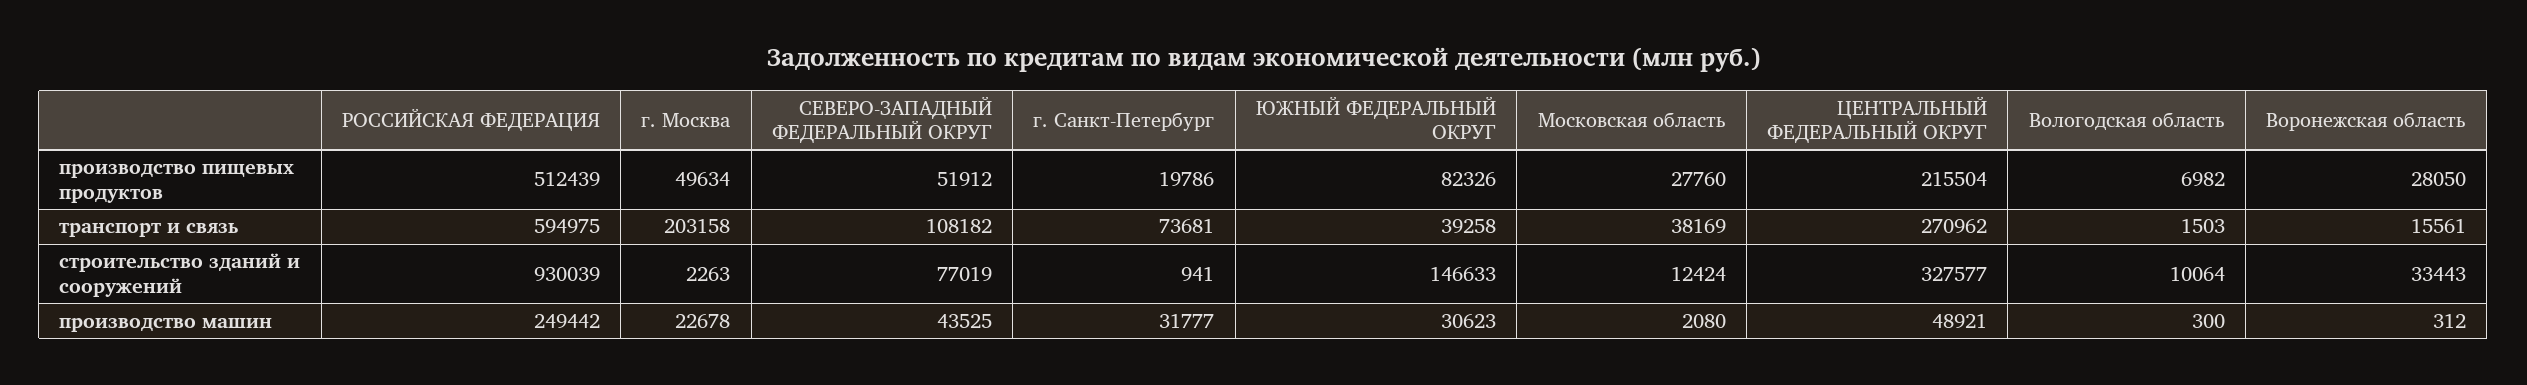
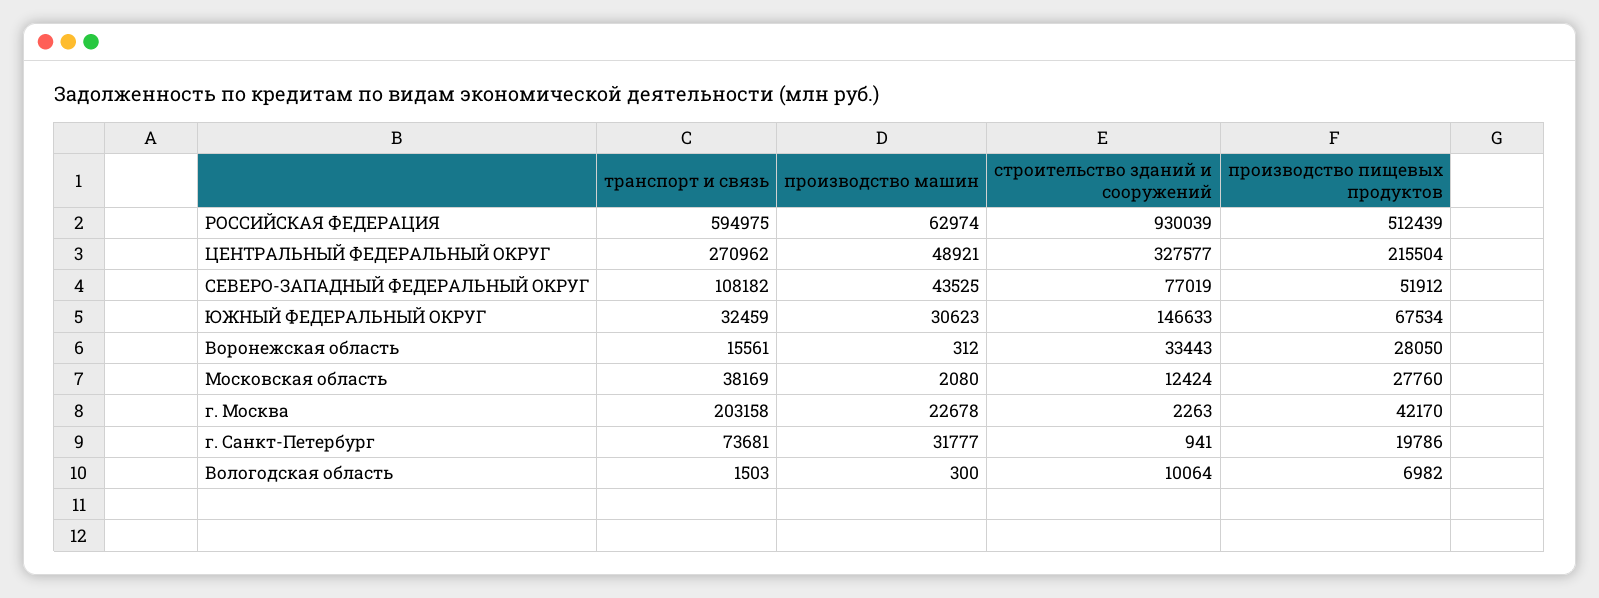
г. Москва, производство пищевых продуктов: 49634 -> 42170
ЮЖНЫЙ ФЕДЕРАЛЬНЫЙ ОКРУГ, производство пищевых продуктов: 82326 -> 67534
ЮЖНЫЙ ФЕДЕРАЛЬНЫЙ ОКРУГ, транспорт и связь: 39258 -> 32459
РОССИЙСКАЯ ФЕДЕРАЦИЯ, производство машин: 249442 -> 62974

